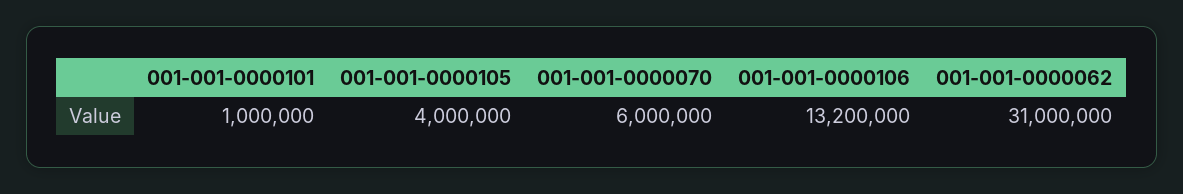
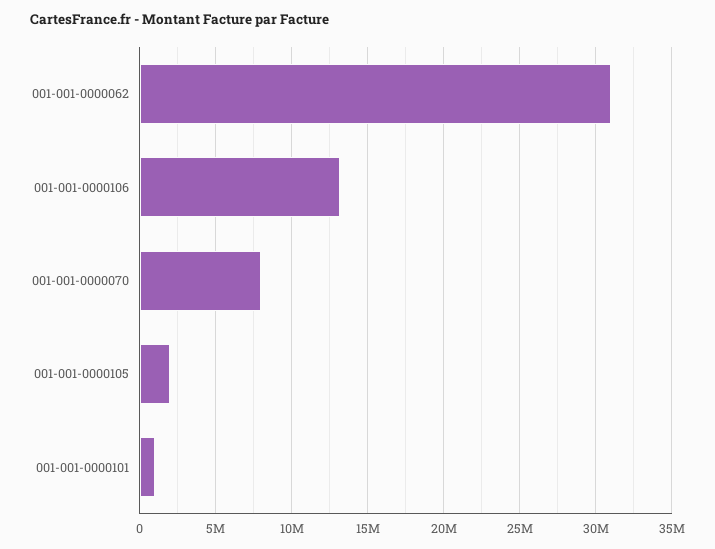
001-001-0000105: 4000000 -> 2000000
001-001-0000070: 6000000 -> 8000000

